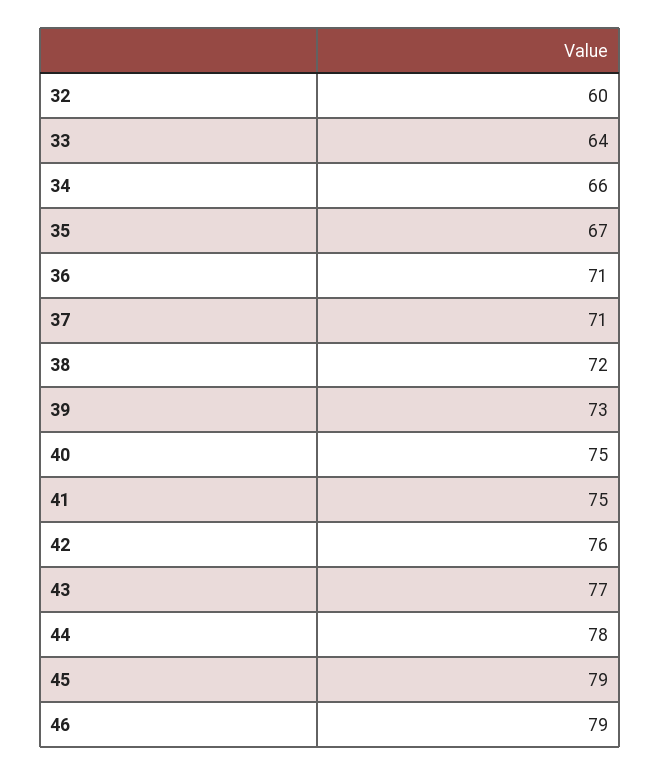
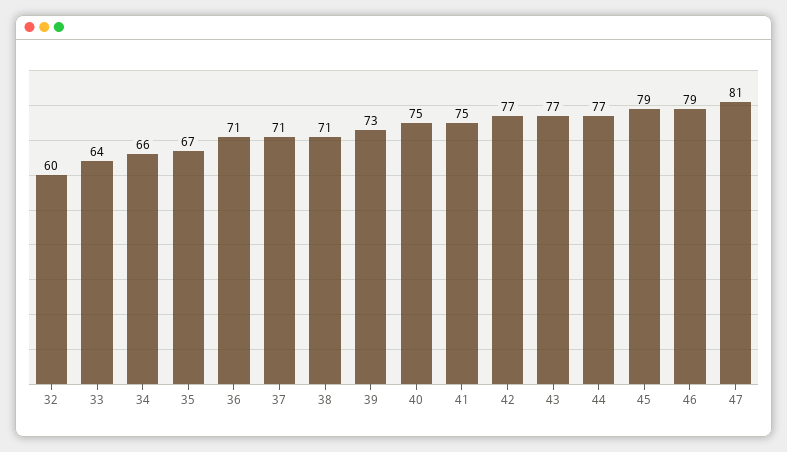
38: 72 -> 71
42: 76 -> 77
44: 78 -> 77
47: none -> 81

